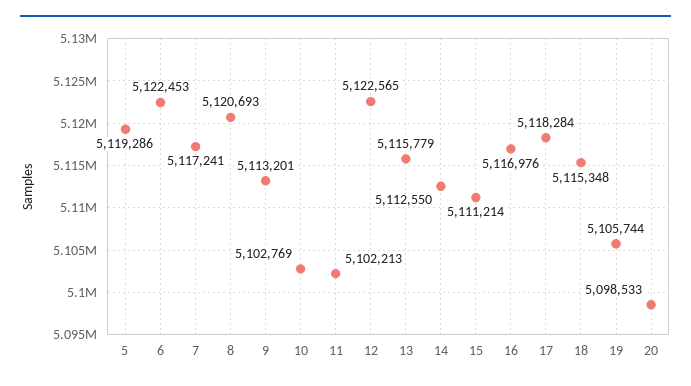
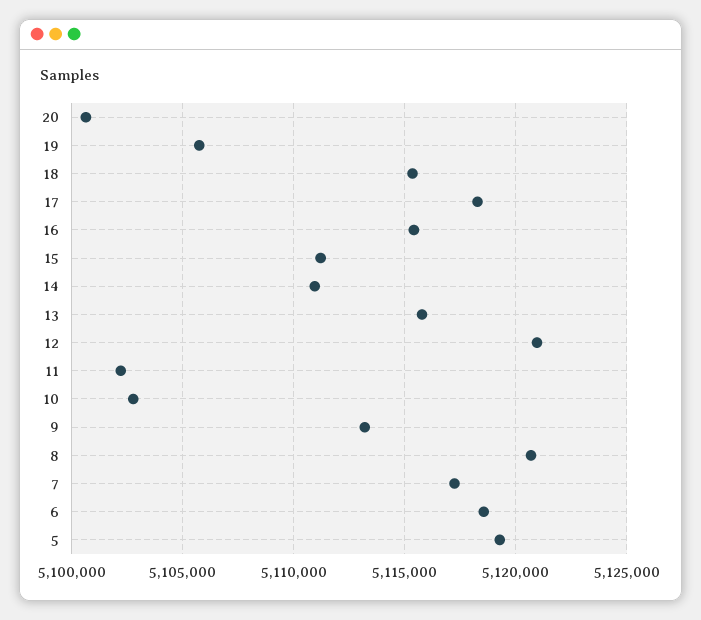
6: 5122453 -> 5118500
12: 5122565 -> 5121000
14: 5112550 -> 5111000
16: 5116976 -> 5115500
20: 5098533 -> 5100500

